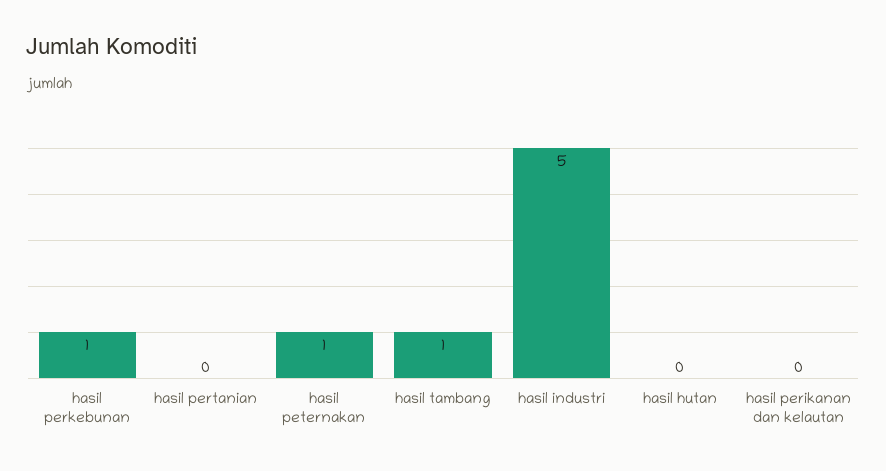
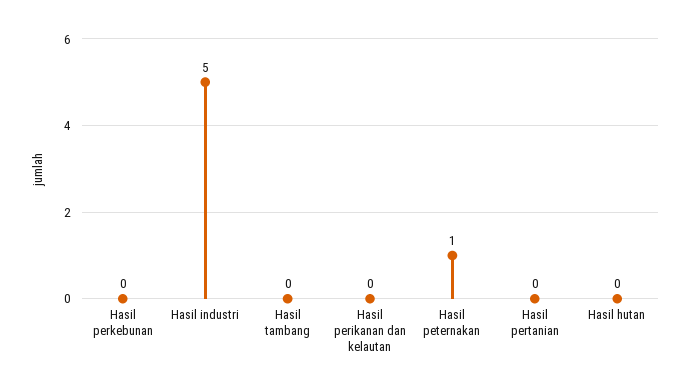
hasil perkebunan: 1 -> 0
hasil tambang: 1 -> 0

